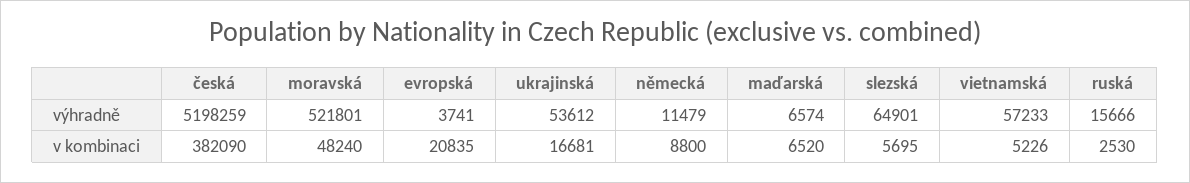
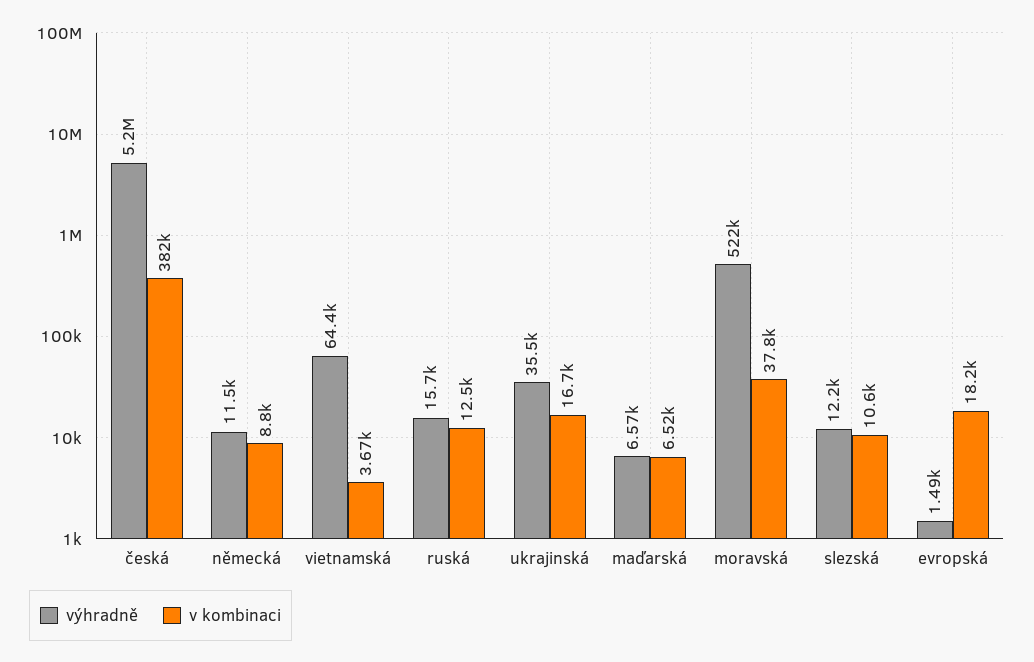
výhradně, evropská: 3741 -> 1490
výhradně, ukrajinská: 53612 -> 35500
výhradně, slezská: 64901 -> 12200
výhradně, vietnamská: 57233 -> 64400
v kombinaci, moravská: 48240 -> 37800
v kombinaci, evropská: 20835 -> 18200
v kombinaci, slezská: 5695 -> 10600
v kombinaci, vietnamská: 5226 -> 3670
v kombinaci, ruská: 2530 -> 12500

